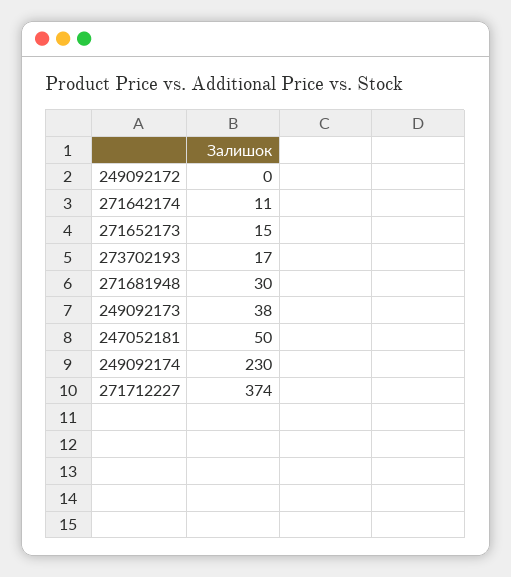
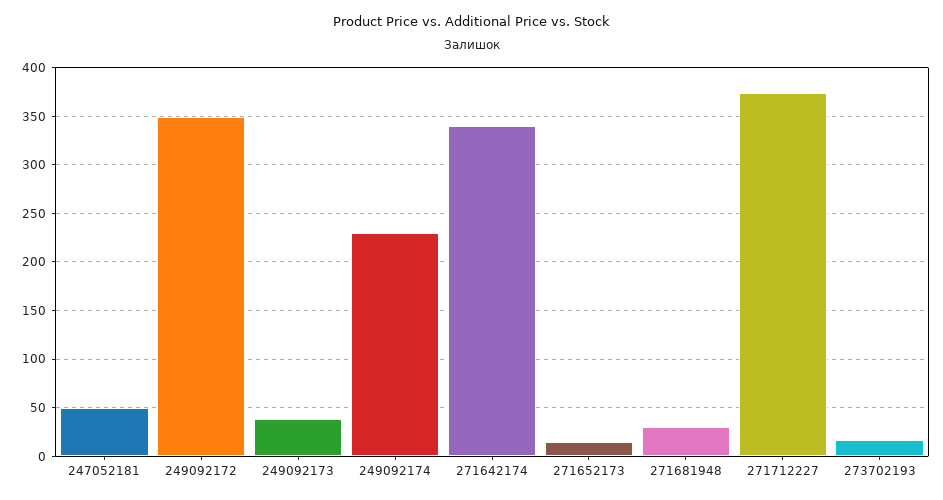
249092172: 0 -> 350
271642174: 11 -> 340

